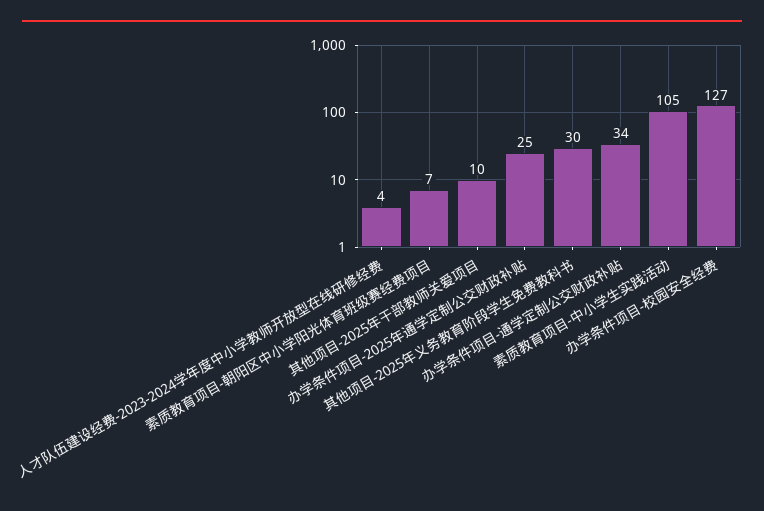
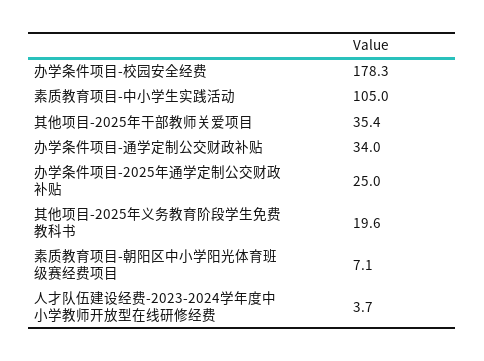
其他项目-2025年干部教师关爱项目: 10 -> 35.4
其他项目-2025年义务教育阶段学生免费教科书: 30 -> 19.6
办学条件项目-校园安全经费: 127 -> 178.3

